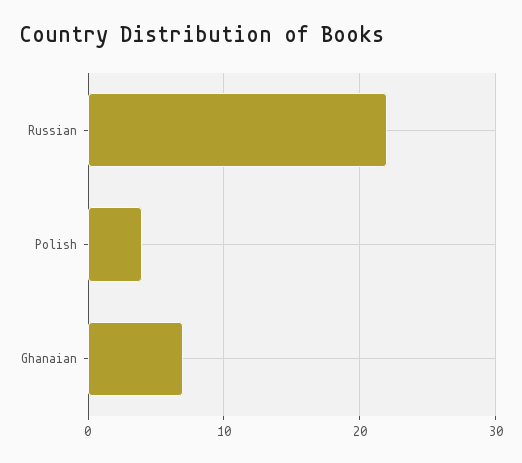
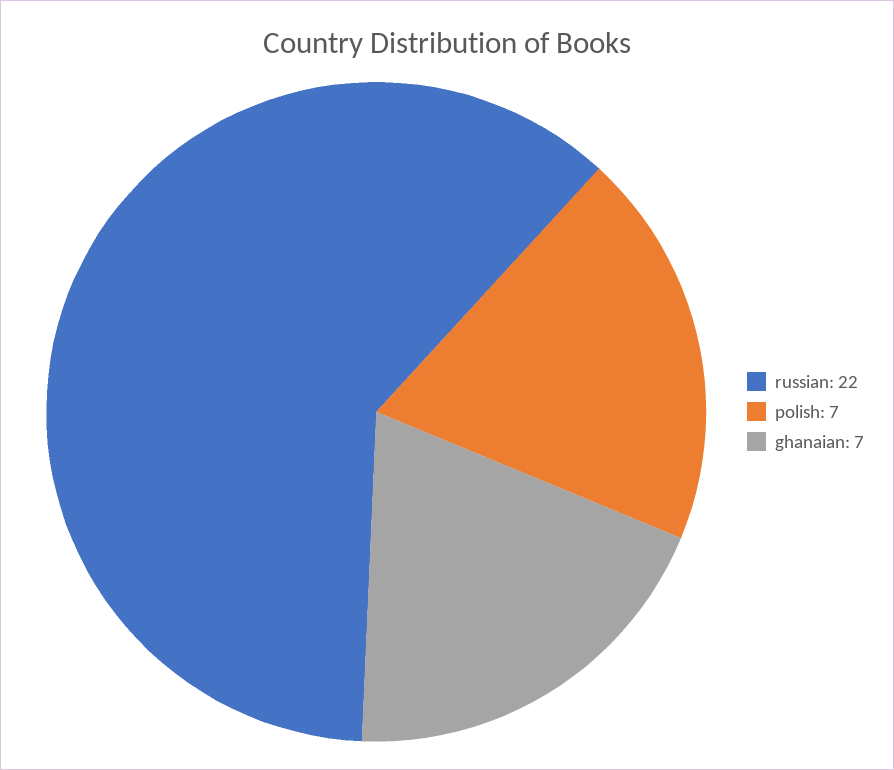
Polish: 4 -> 7

